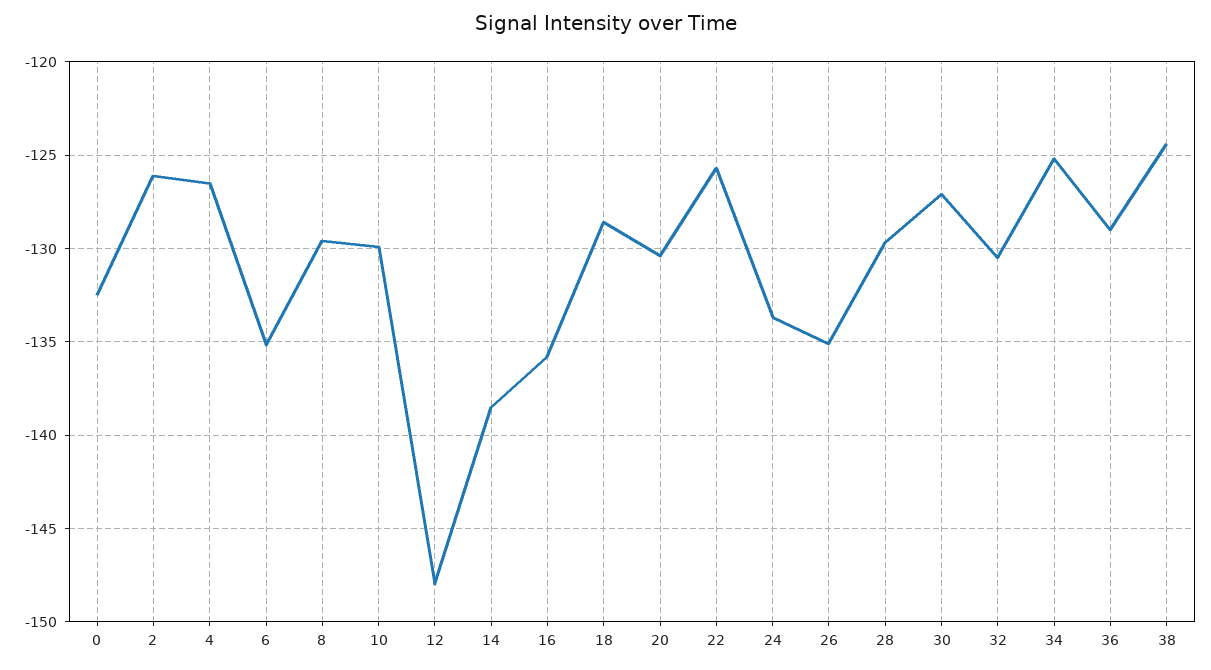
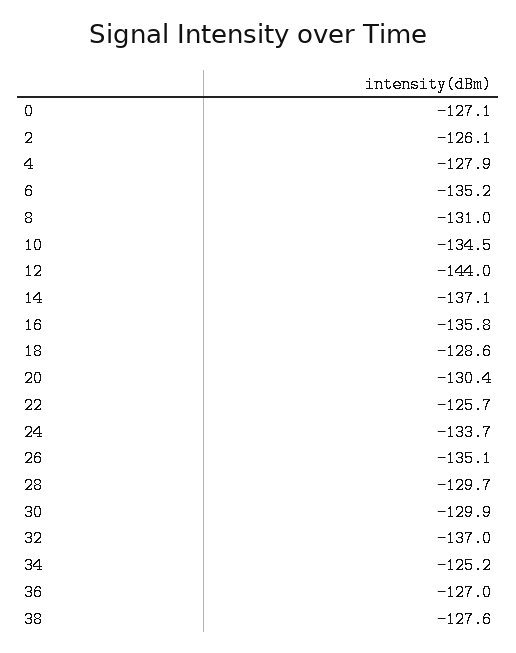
0: -132.5 -> -127.1
4: -126.5 -> -127.9
8: -129.5 -> -131
10: -130 -> -134.5
12: -148 -> -144
14: -138.5 -> -137.1
30: -127 -> -129.9
32: -130.5 -> -137
36: -129 -> -127
38: -124.5 -> -127.6

